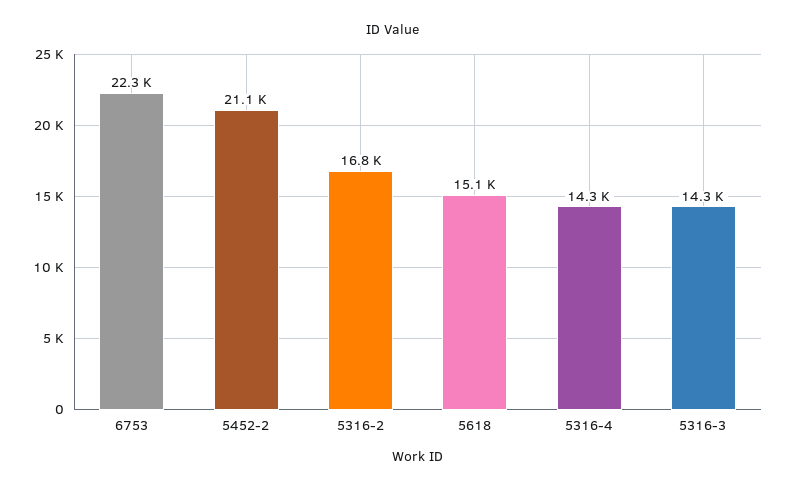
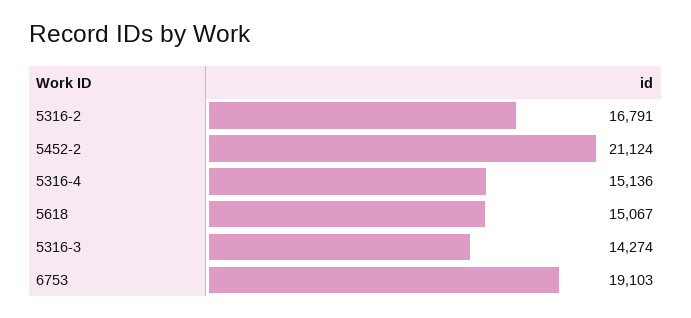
6753: 22300 -> 19103
5316-4: 14300 -> 15136

